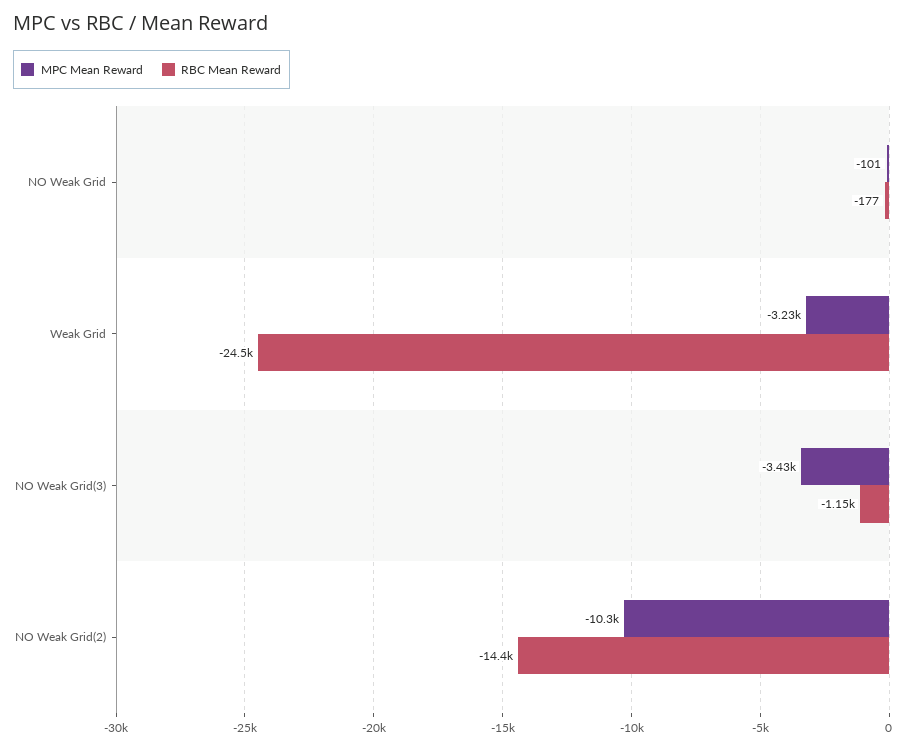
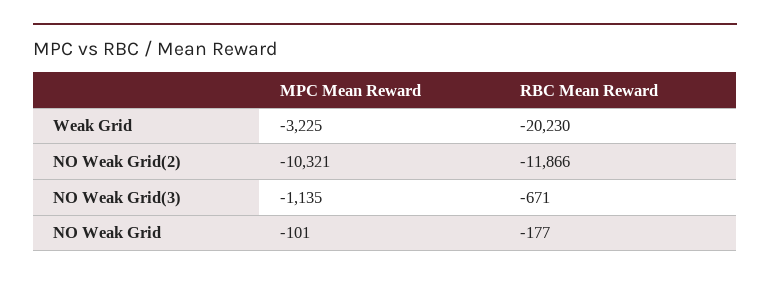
RBC Mean Reward, Weak Grid: -24500 -> -20230
MPC Mean Reward, NO Weak Grid(3): -3430 -> -1135
RBC Mean Reward, NO Weak Grid(3): -1150 -> -671
RBC Mean Reward, NO Weak Grid(2): -14400 -> -11866

